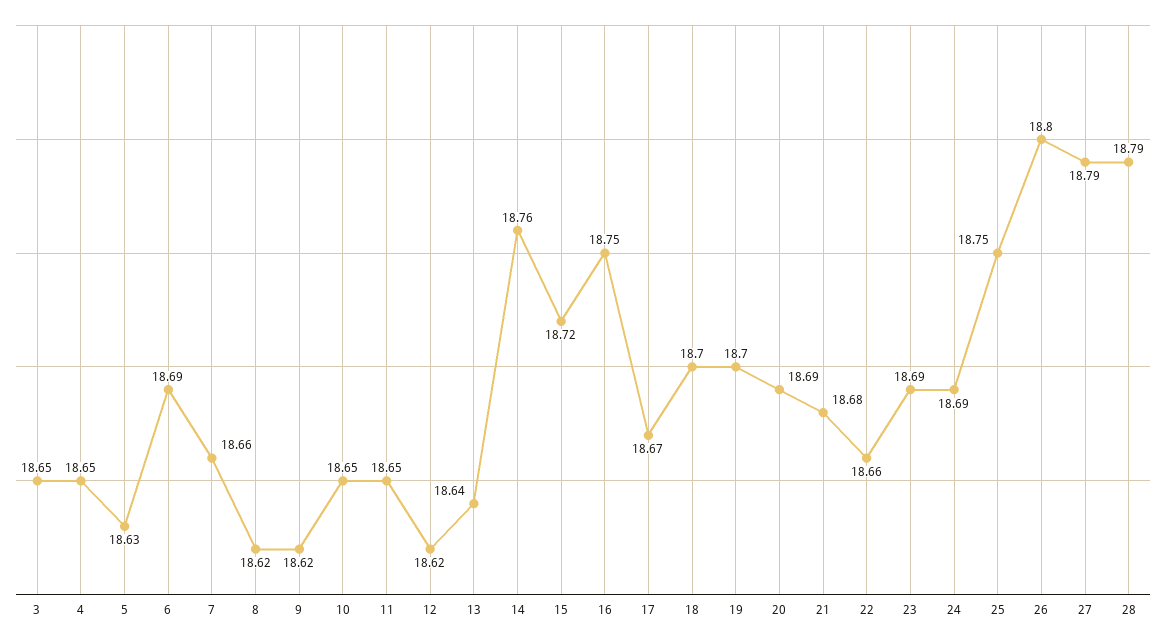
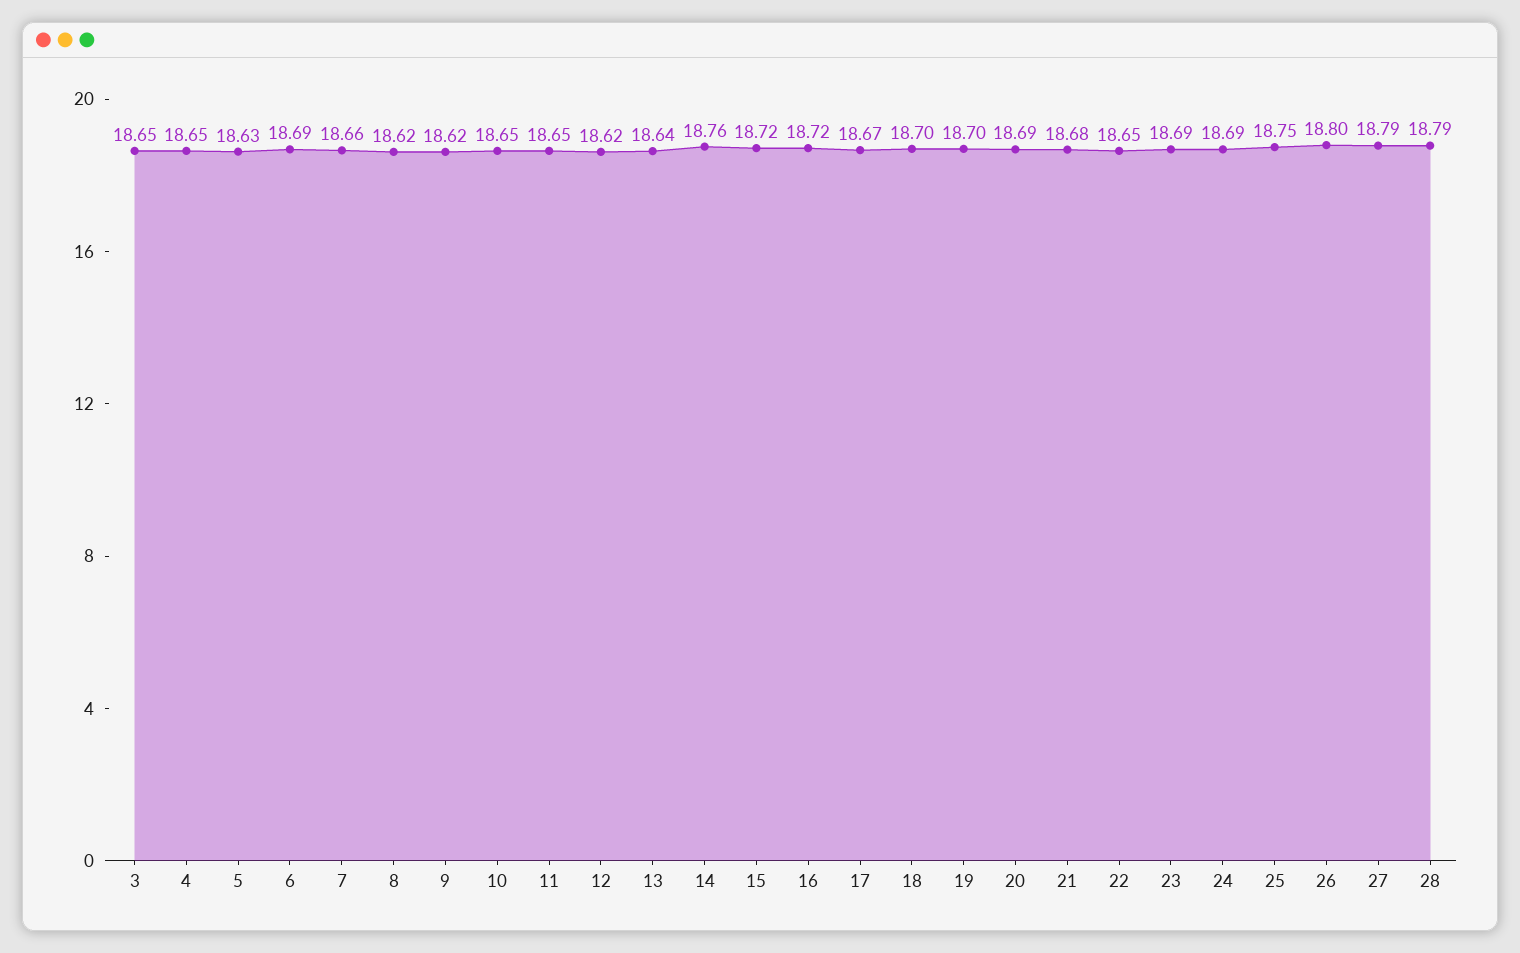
16: 18.75 -> 18.72
22: 18.66 -> 18.65

